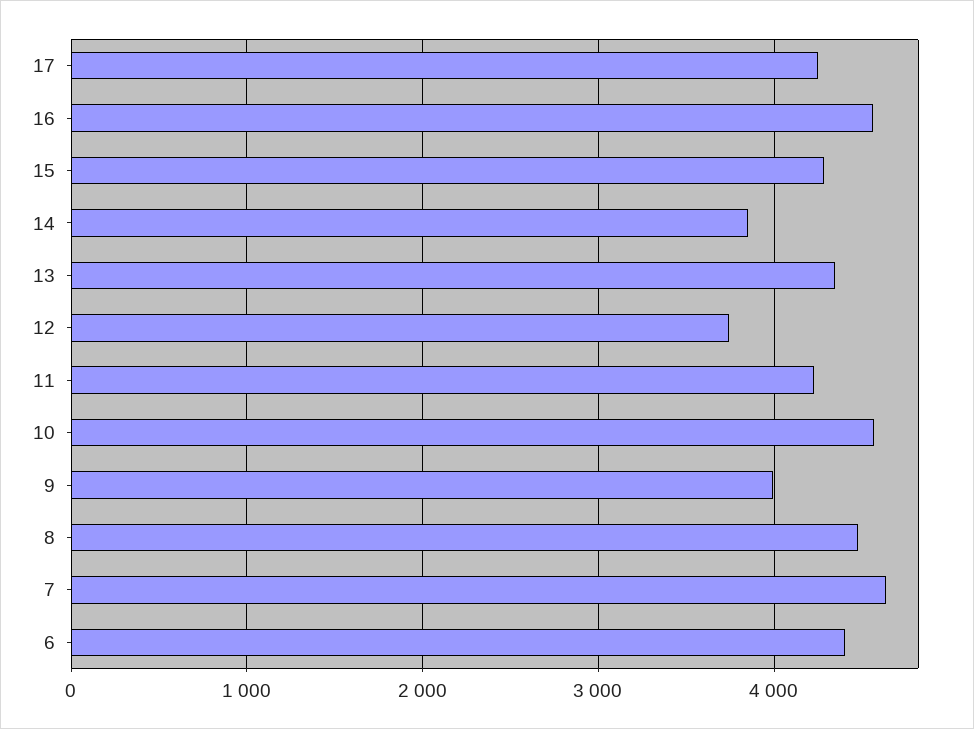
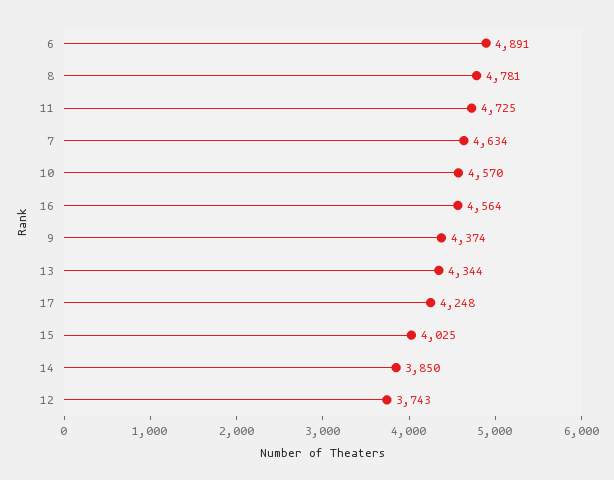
15: 4300 -> 4025
11: 4200 -> 4725
9: 4000 -> 4374
8: 4500 -> 4781
6: 4400 -> 4891

